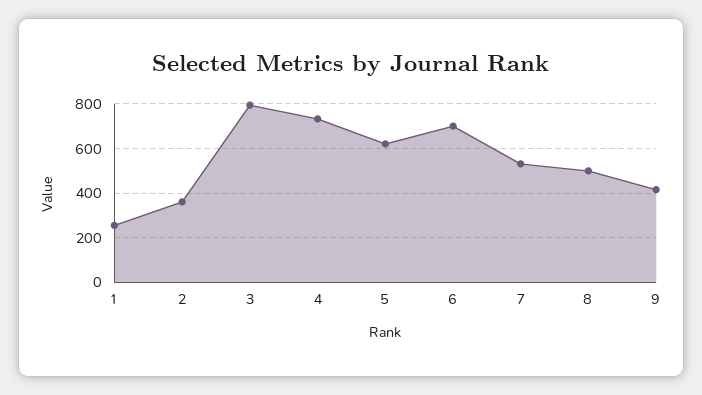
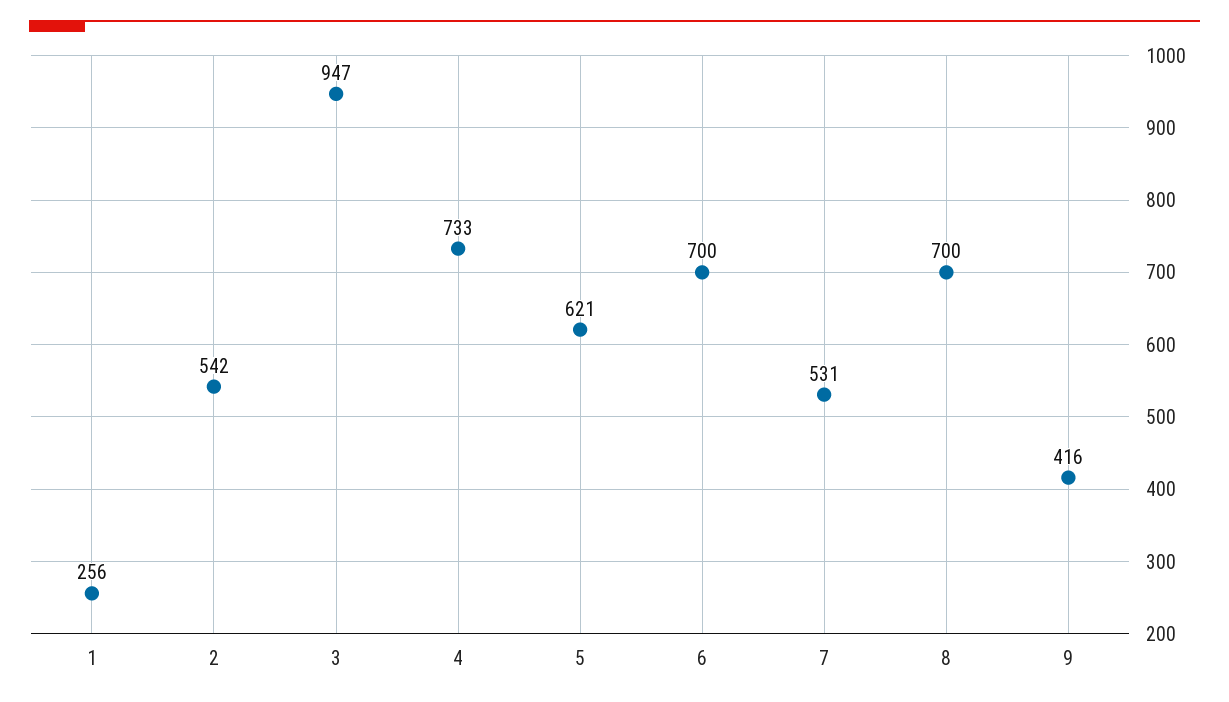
2: 350 -> 542
3: 800 -> 947
8: 500 -> 700

